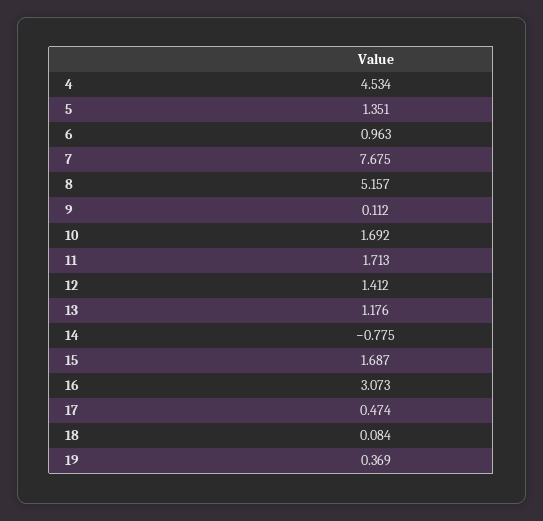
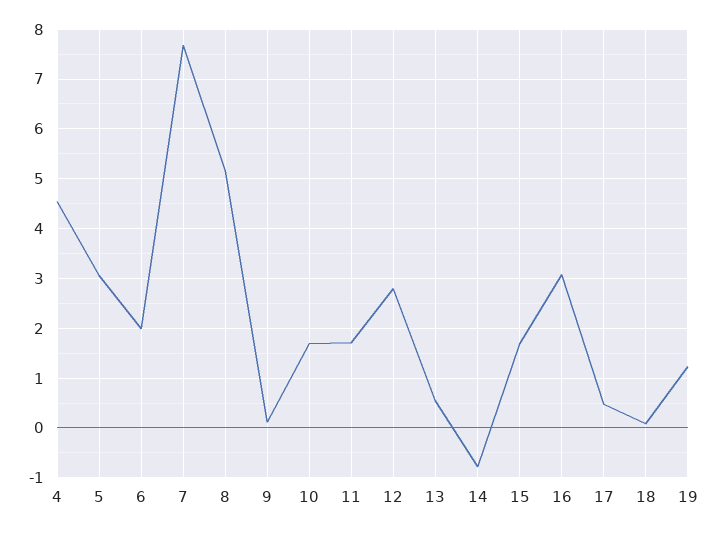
5: 1.351 -> 3
6: 0.963 -> 2
12: 1.412 -> 2.8
13: 1.176 -> 0.6
19: 0.369 -> 1.2

